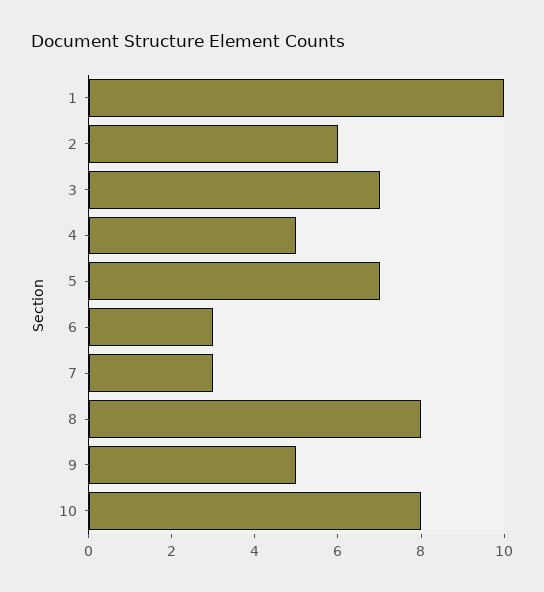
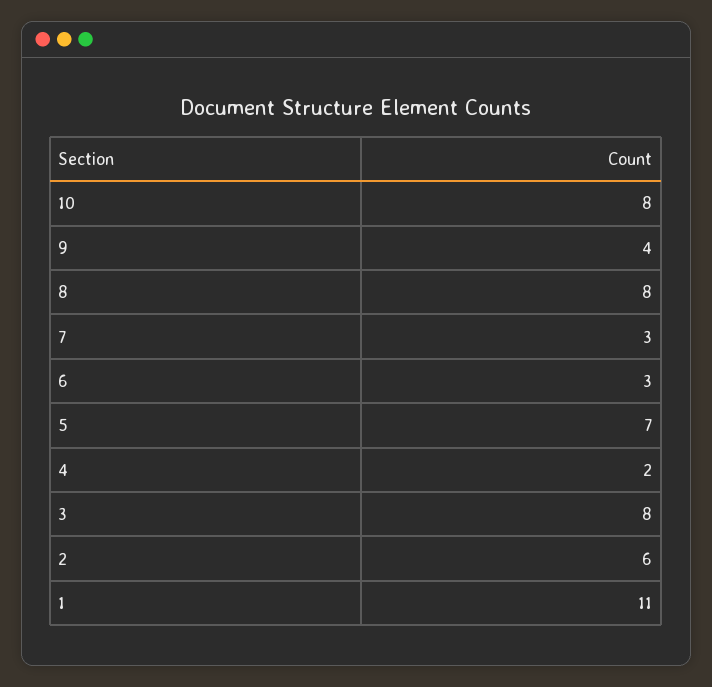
1: 10 -> 11
3: 7 -> 8
4: 5 -> 2
9: 5 -> 4

